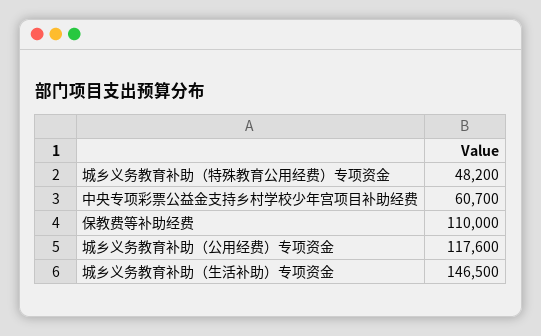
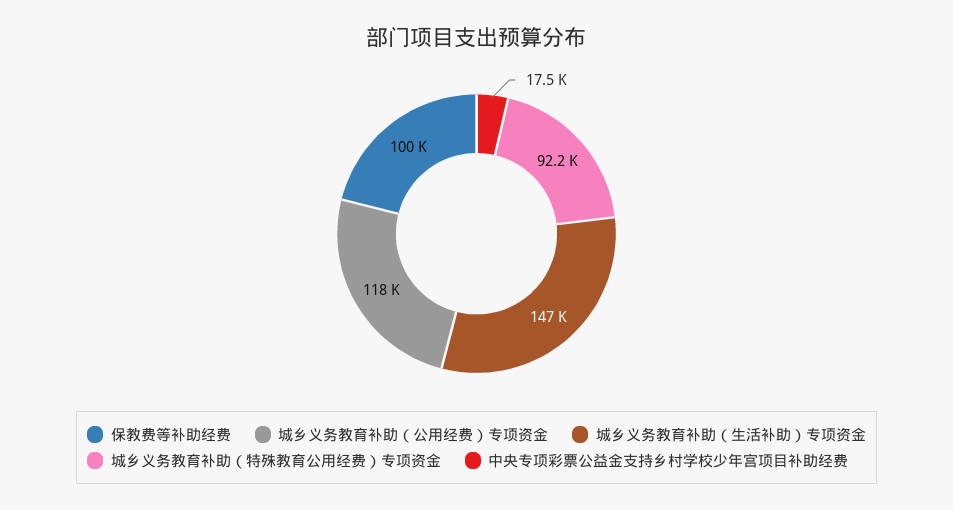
城乡义务教育补助（特殊教育公用经费）专项资金: 48200 -> 92200
中央专项彩票公益金支持乡村学校少年宫项目补助经费: 60700 -> 17500
保教费等补助经费: 110000 -> 100000

